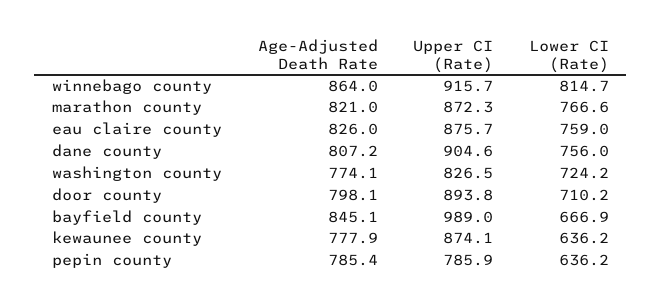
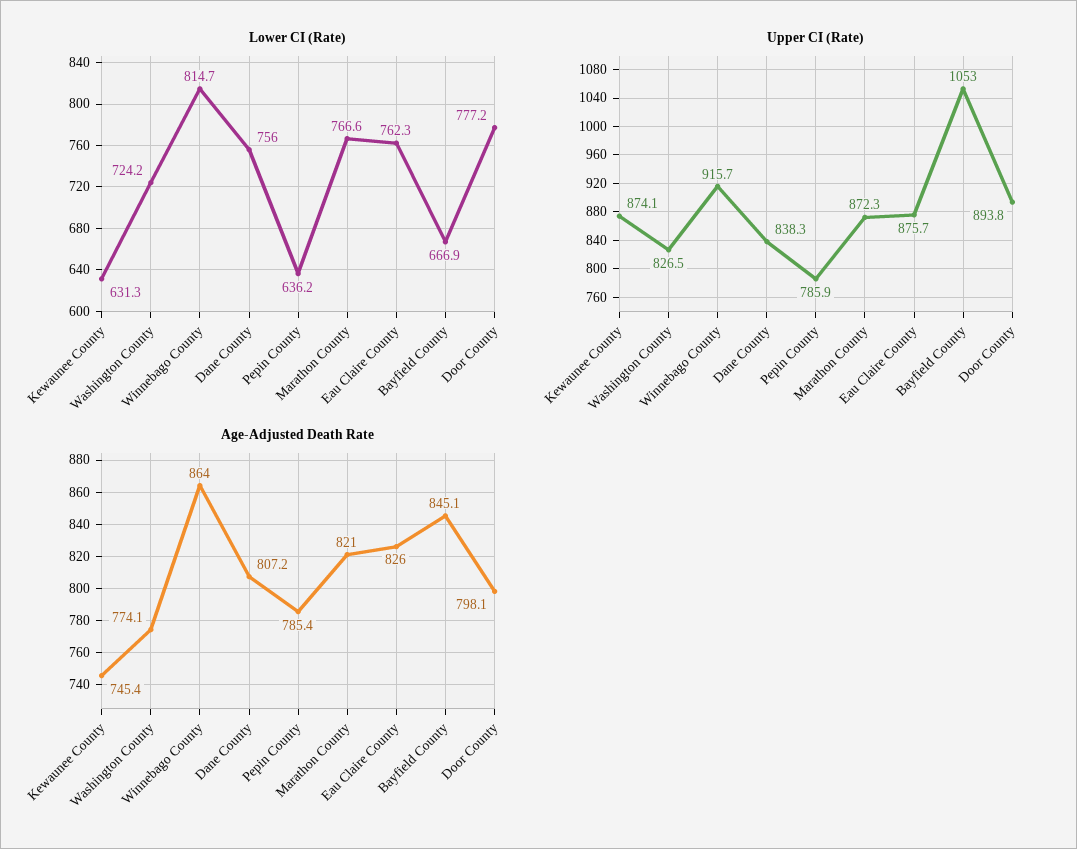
Lower CI (Rate), eau claire county: 759 -> 762.3
Upper CI (Rate), dane county: 904.6 -> 838.3
Lower CI (Rate), door county: 710.2 -> 777.2
Upper CI (Rate), bayfield county: 989 -> 1053
Age-Adjusted Death Rate, kewaunee county: 777.9 -> 745.4
Lower CI (Rate), kewaunee county: 636.2 -> 631.3

